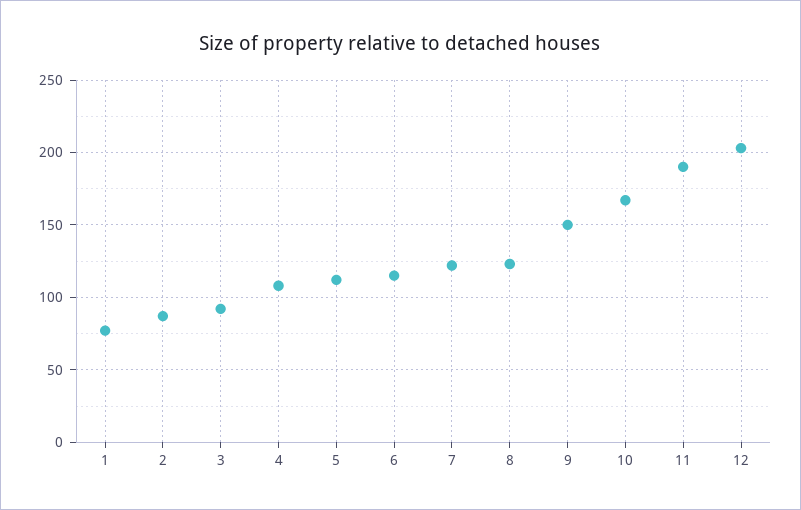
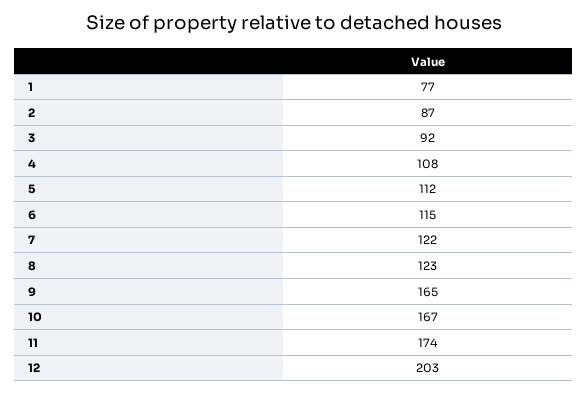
9: 150 -> 165
11: 190 -> 174

